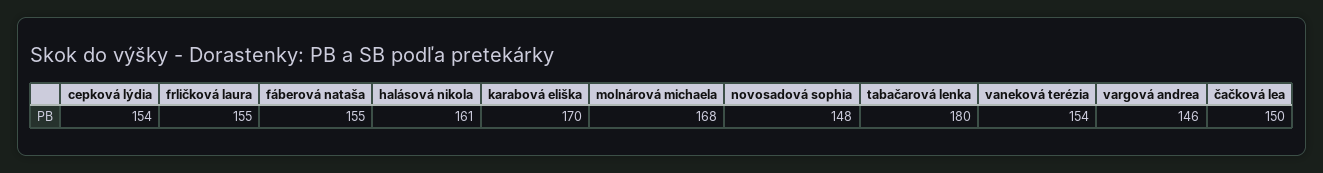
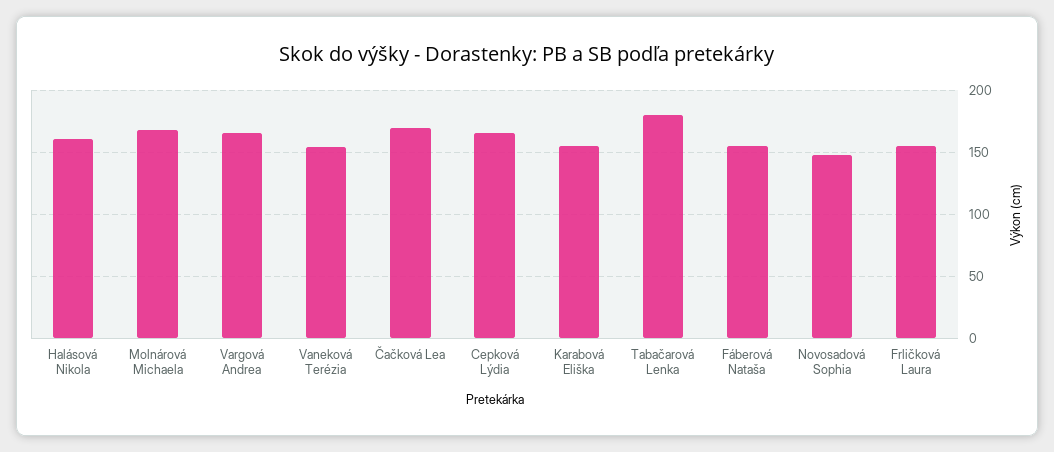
cepková lýdia: 154 -> 165
karabová eliška: 170 -> 155
vargová andrea: 146 -> 165
čačková lea: 150 -> 170

